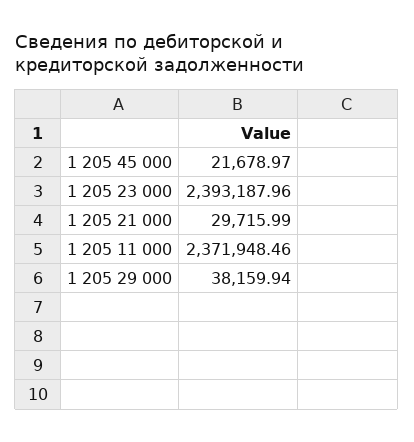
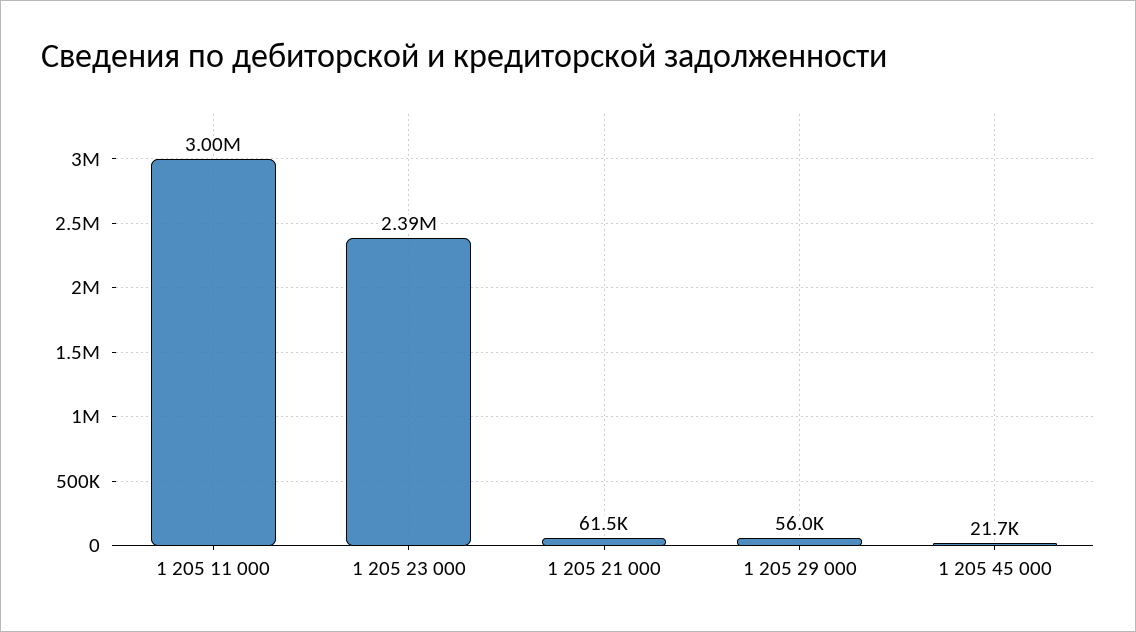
1 205 21 000: 29715.99 -> 61500
1 205 11 000: 2371948.46 -> 3000000
1 205 29 000: 38159.94 -> 56000

